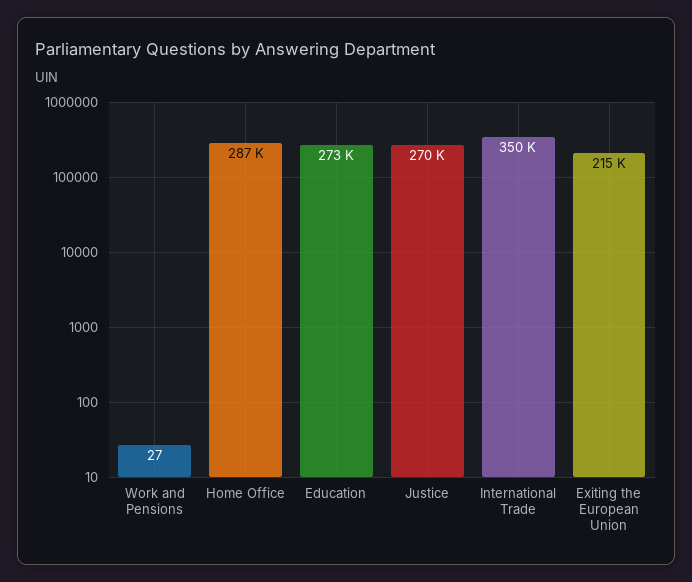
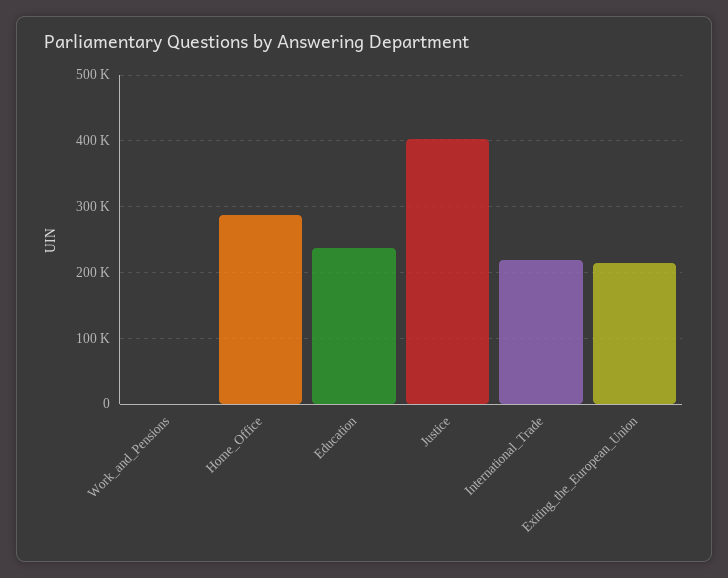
Education: 273000 -> 240000
Justice: 270000 -> 400000
International Trade: 350000 -> 220000

